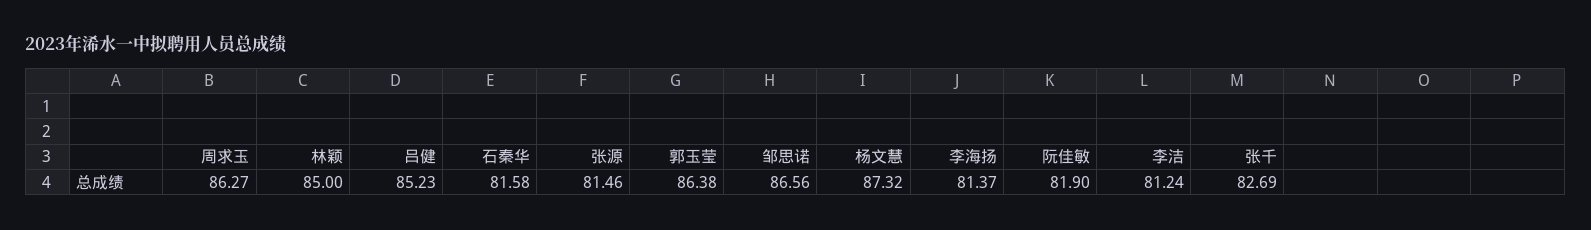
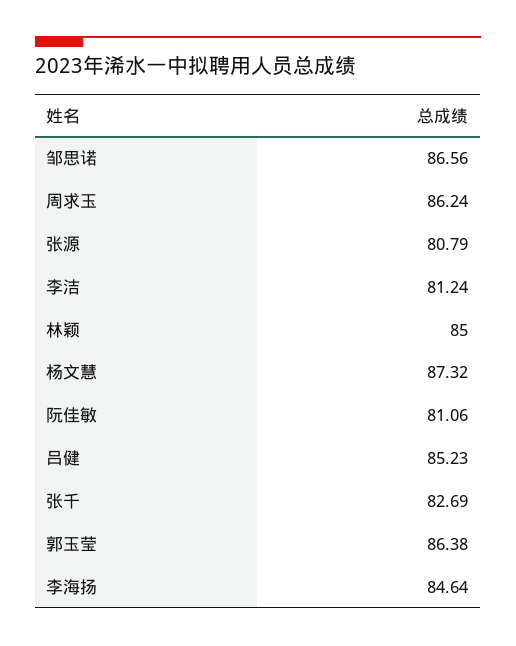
周求玉: 86.27 -> 86.24
石秦华: 81.58 -> none
张源: 81.46 -> 80.79
李海扬: 81.37 -> 84.64
阮佳敏: 81.9 -> 81.06

